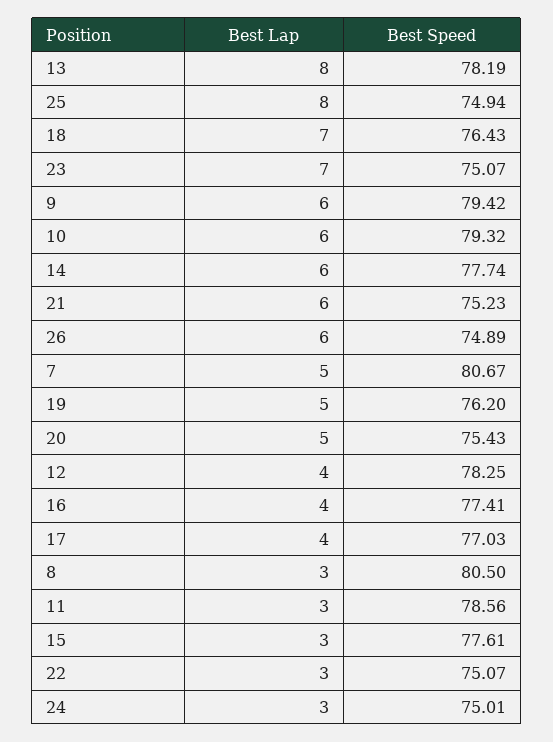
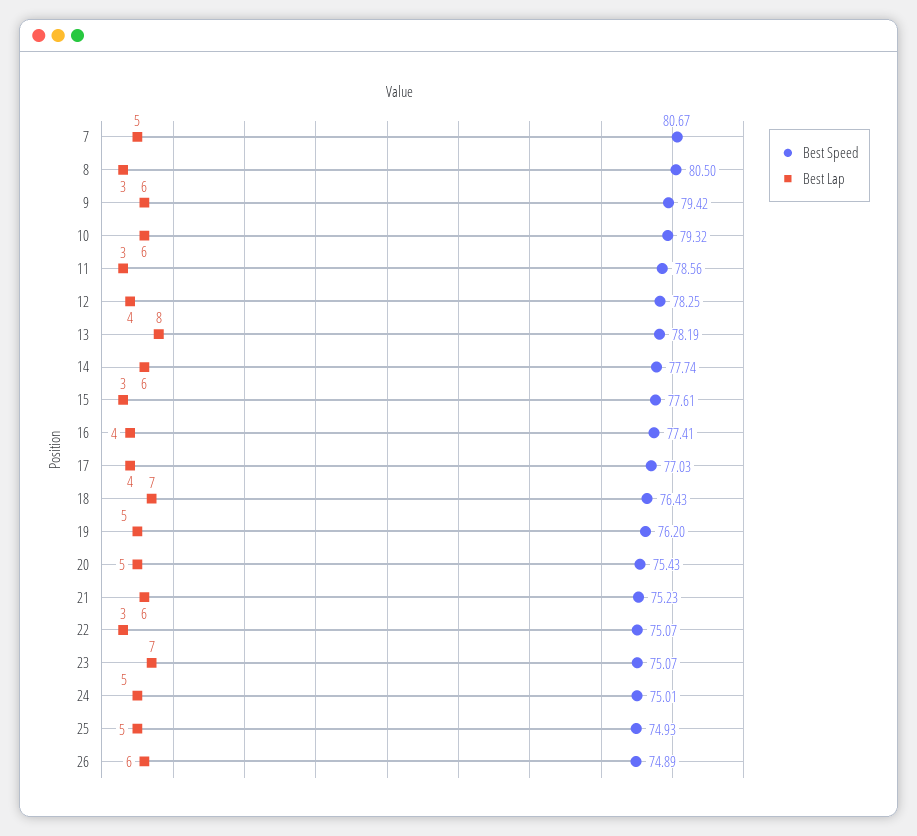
Best Lap, 25: 8 -> 5
Best Speed, 25: 74.94 -> 74.93
Best Lap, 24: 3 -> 5

